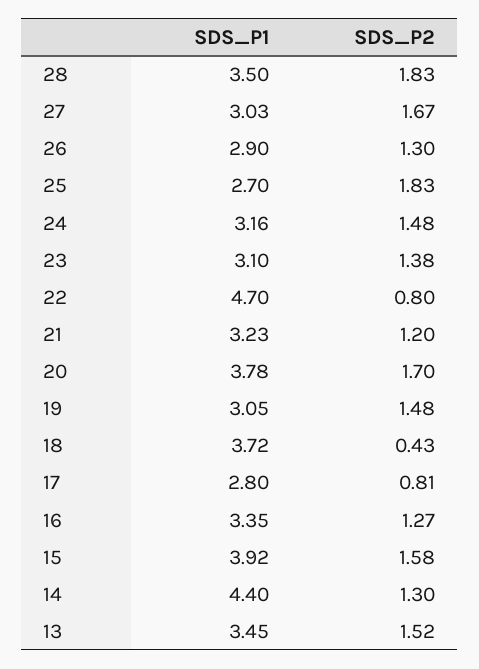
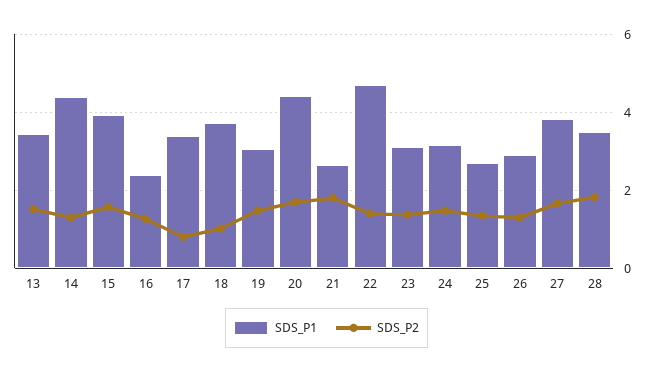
SDS_P1, 27: 3.03 -> 3.8
SDS_P2, 25: 1.83 -> 1.4
SDS_P2, 22: 0.8 -> 1.4
SDS_P1, 21: 3.23 -> 2.6
SDS_P2, 21: 1.2 -> 1.8
SDS_P1, 20: 3.78 -> 4.4
SDS_P2, 18: 0.43 -> 1
SDS_P1, 17: 2.8 -> 3.4
SDS_P1, 16: 3.35 -> 2.4

